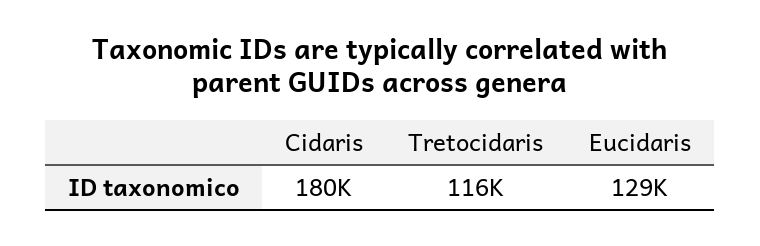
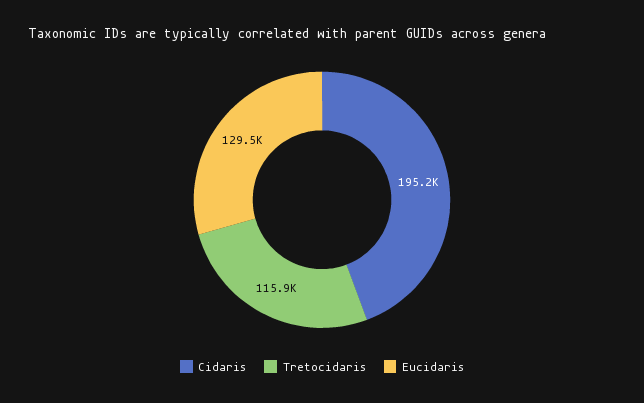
Cidaris: 180000 -> 195200

